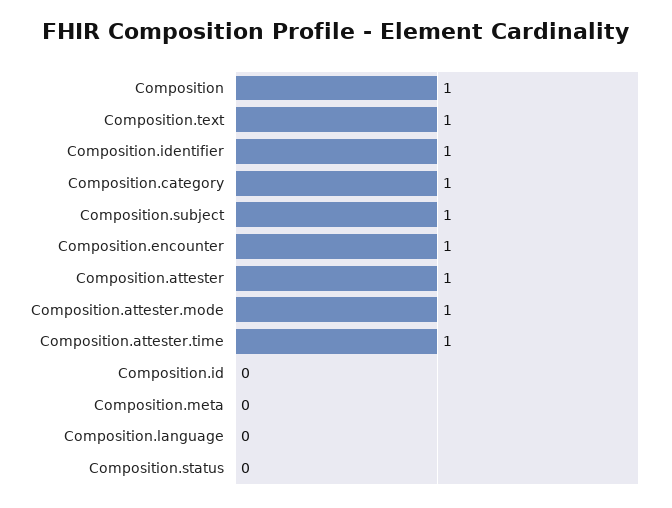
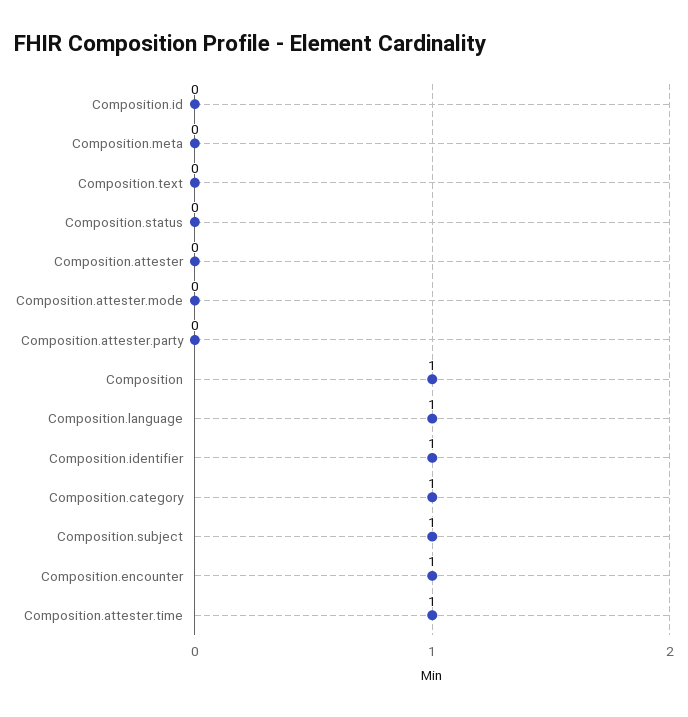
Composition.text: 1 -> 0
Composition.attester: 1 -> 0
Composition.attester.mode: 1 -> 0
Composition.language: 0 -> 1
Composition.attester.party: none -> 0

